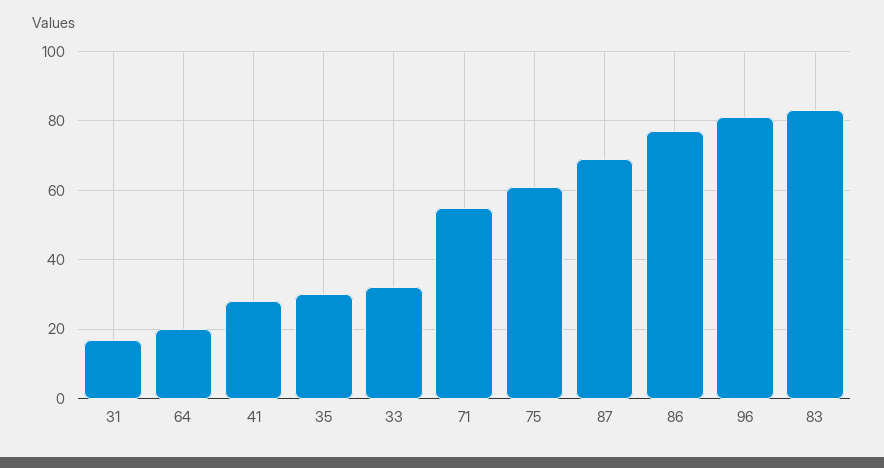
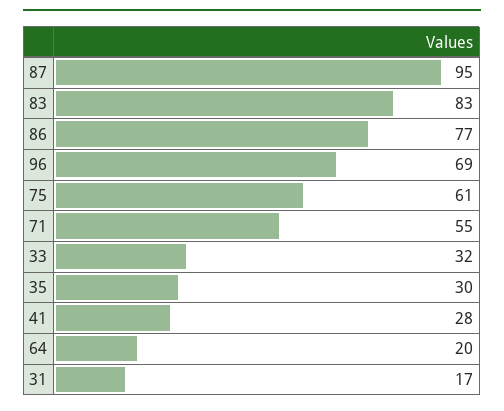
87: 70 -> 95
96: 80 -> 69

